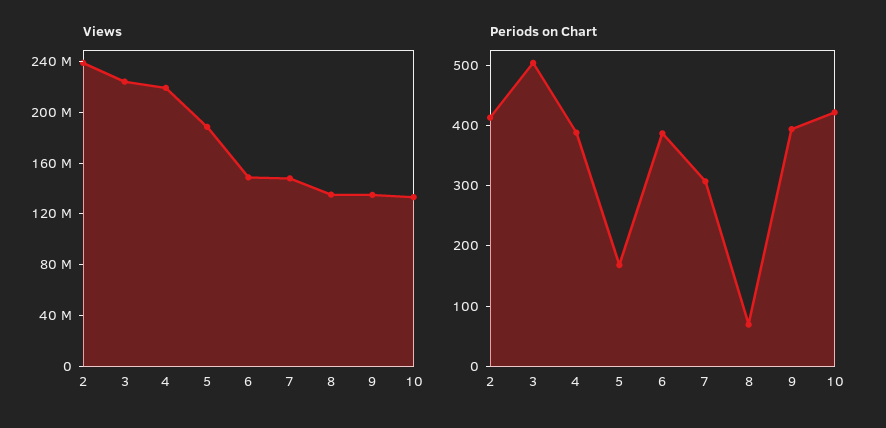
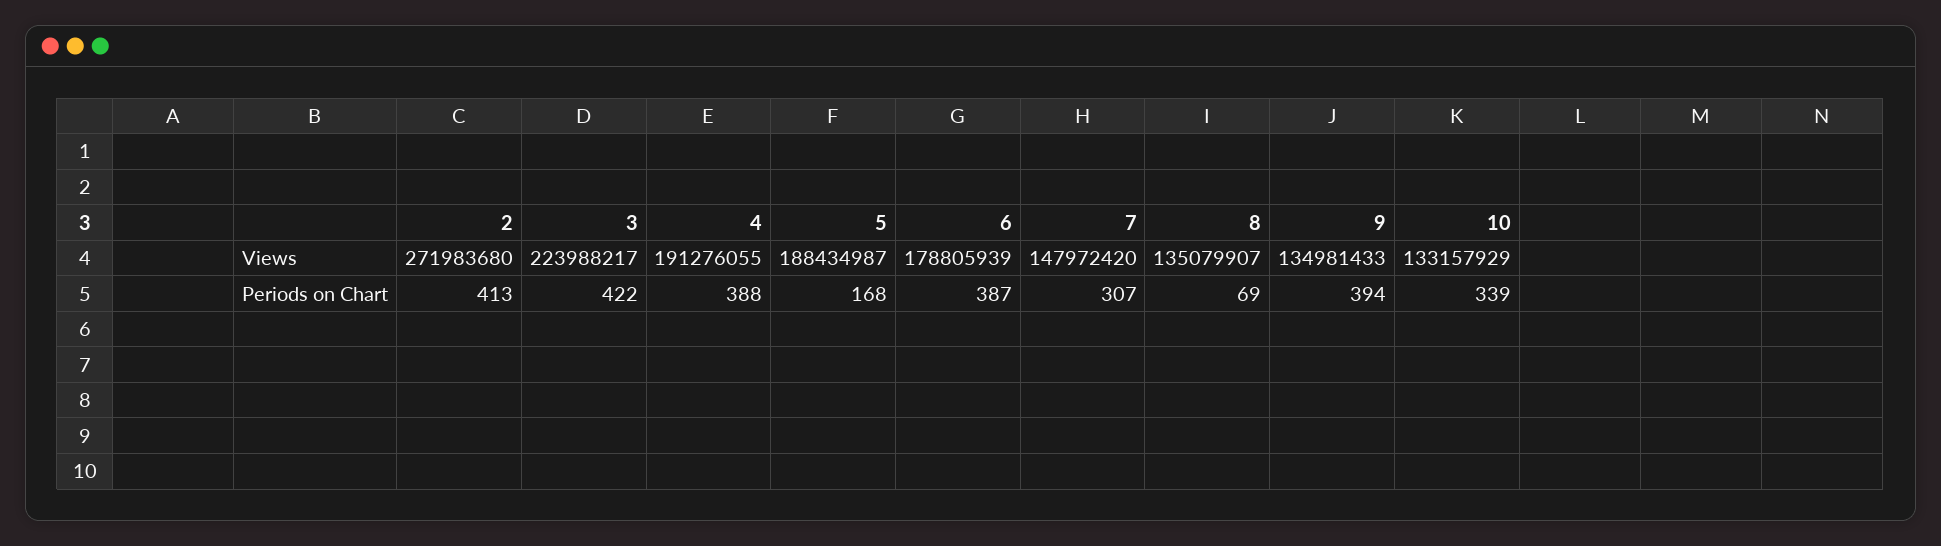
Views, 2: 240000000 -> 271983680
Views, 4: 220000000 -> 191276055
Views, 6: 150000000 -> 178805939
Periods on Chart, 3: 500 -> 422
Periods on Chart, 10: 420 -> 339

